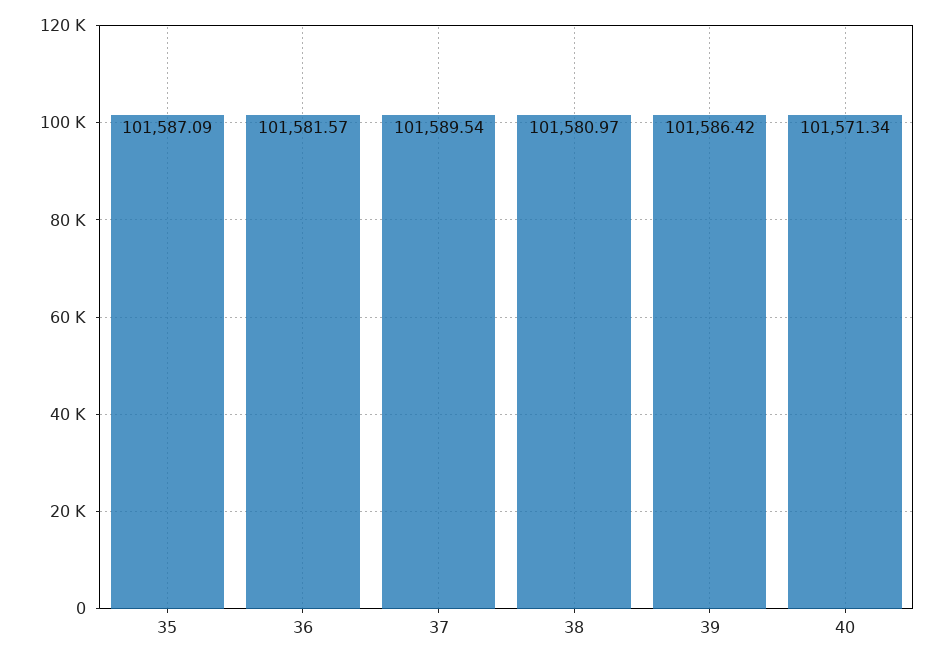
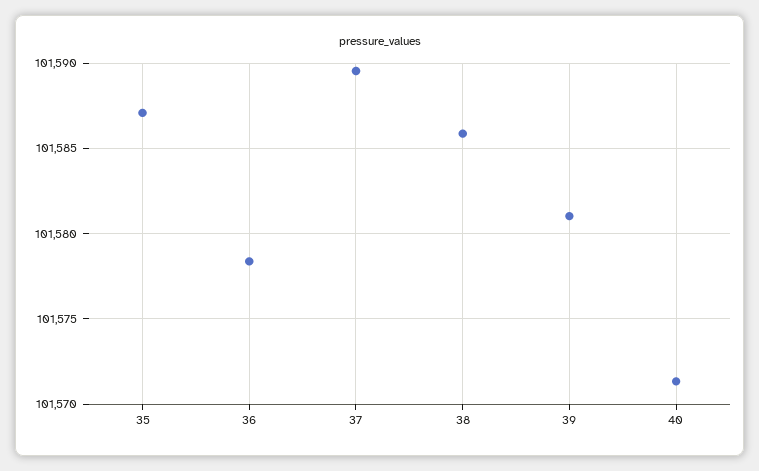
36: 101581.57 -> 101578.5
38: 101580.97 -> 101586
39: 101586.42 -> 101581

